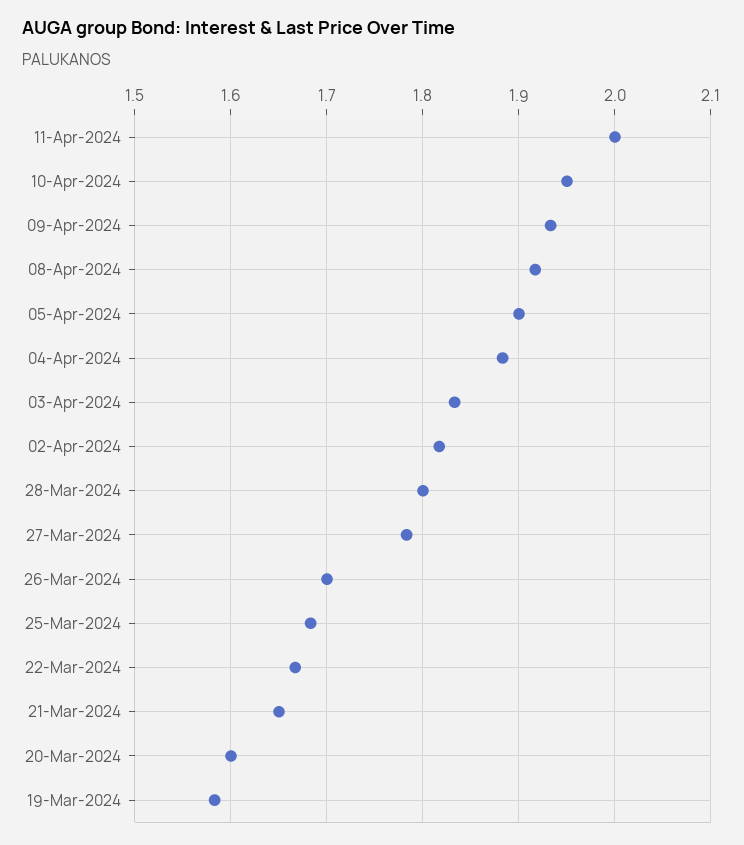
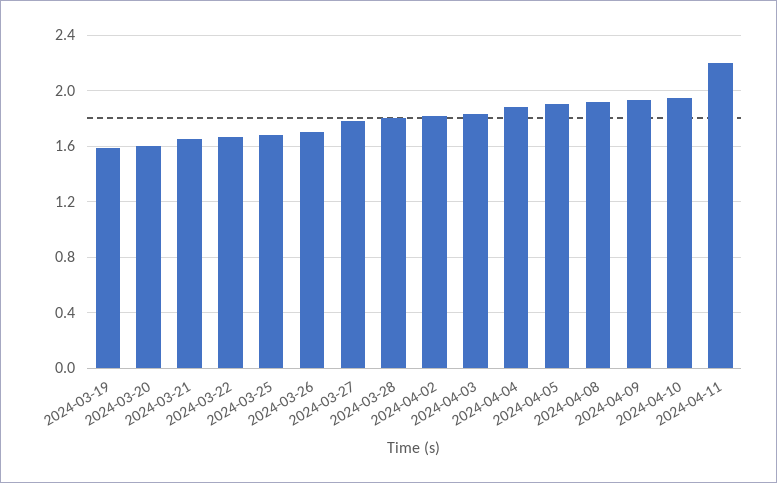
11-Apr-2024: 2 -> 2.2

